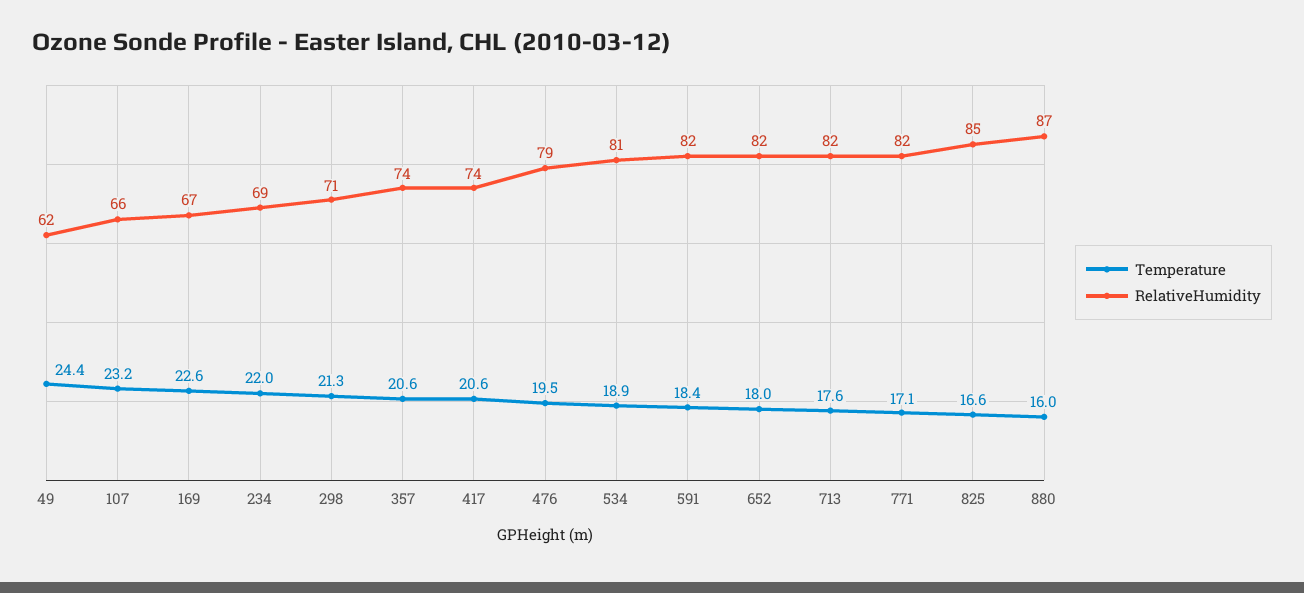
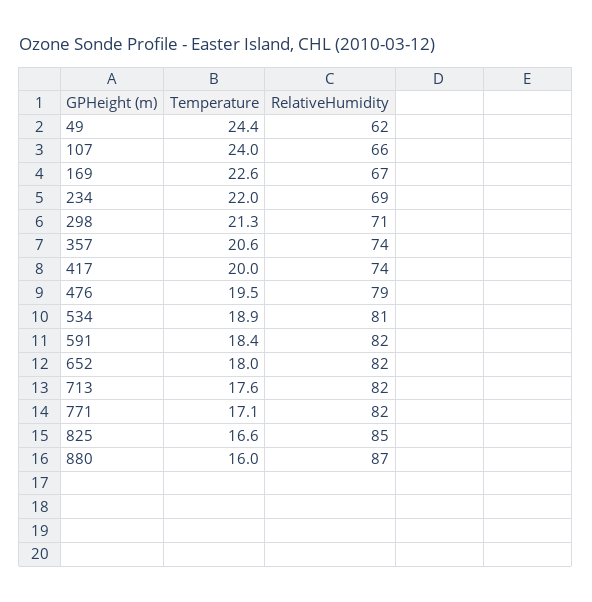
Temperature, 107: 23.2 -> 24
Temperature, 417: 20.6 -> 20

